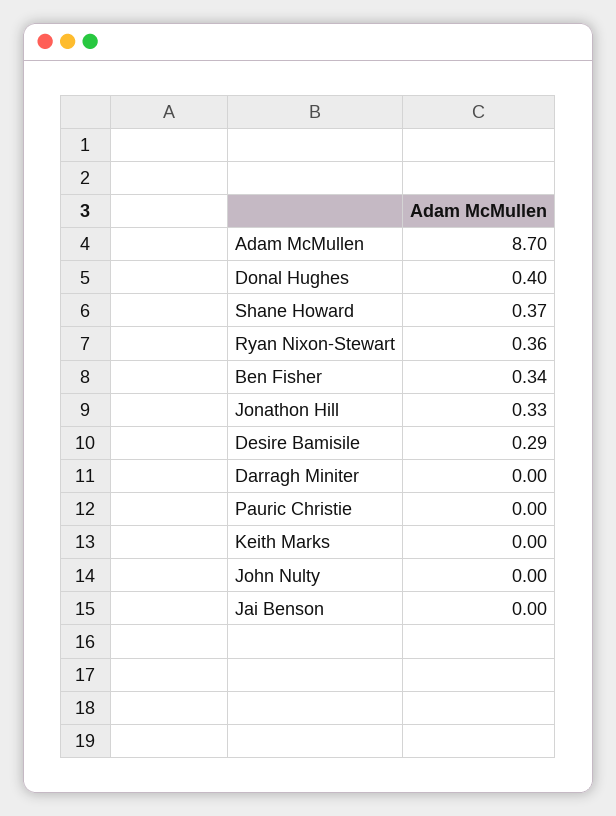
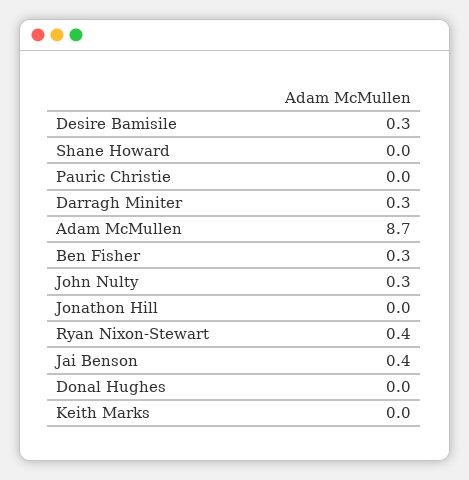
Donal Hughes: 0.4 -> 0
Shane Howard: 0.37 -> 0
Jonathon Hill: 0.33 -> 0
Darragh Miniter: 0 -> 0.3
John Nulty: 0 -> 0.3
Jai Benson: 0 -> 0.4

